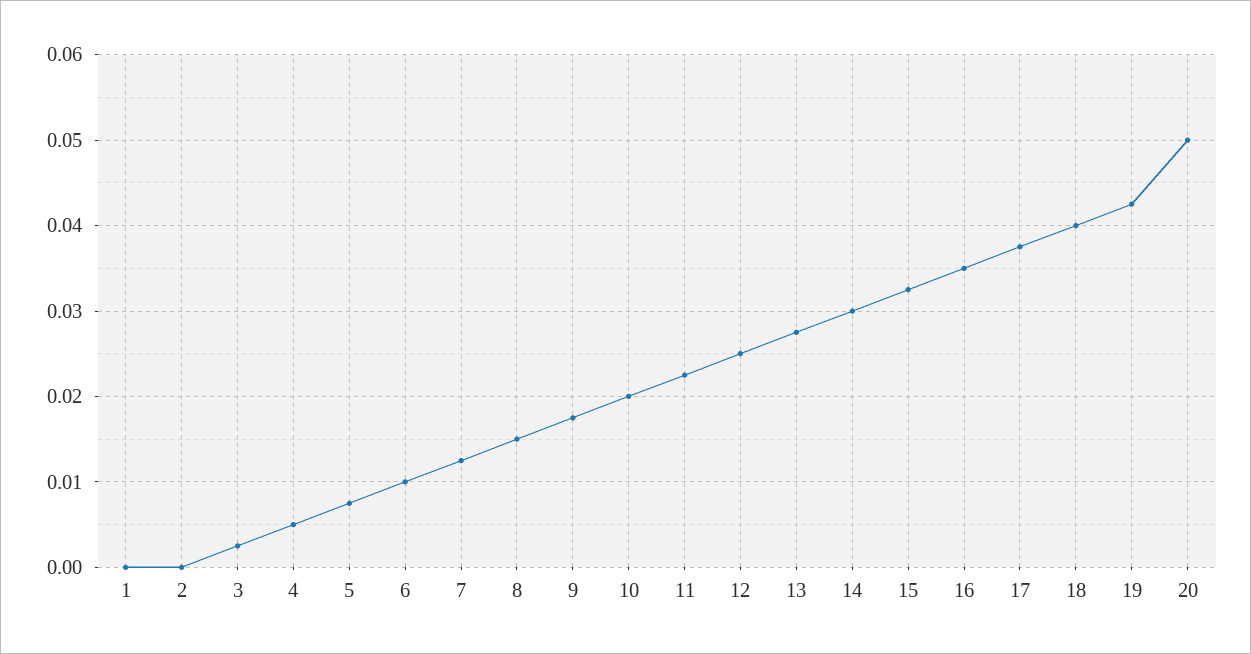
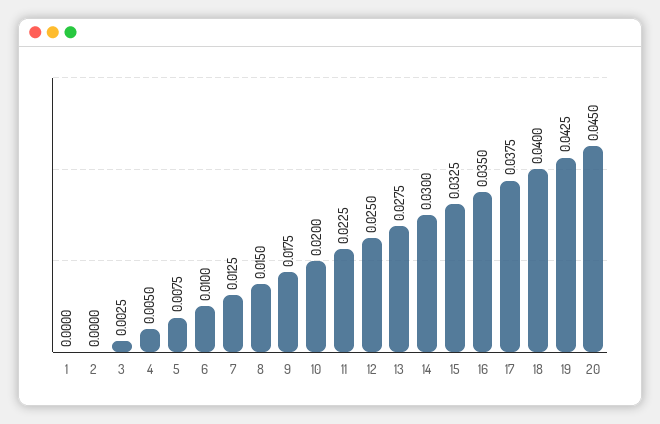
20: 0.05 -> 0.045

